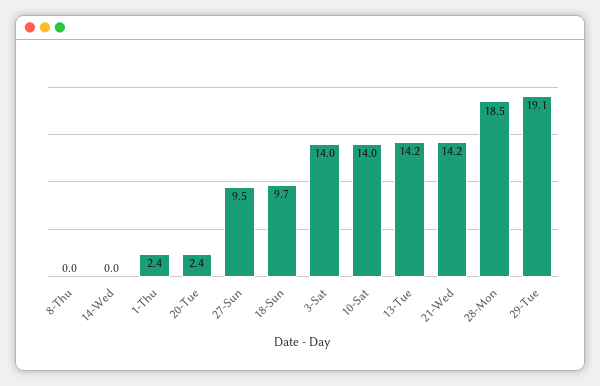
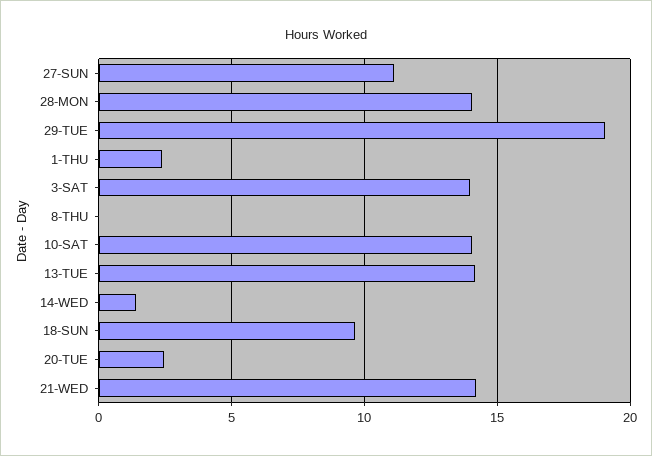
14-Wed: 0 -> 1.5
27-Sun: 9.5 -> 11
28-Mon: 18.5 -> 14

